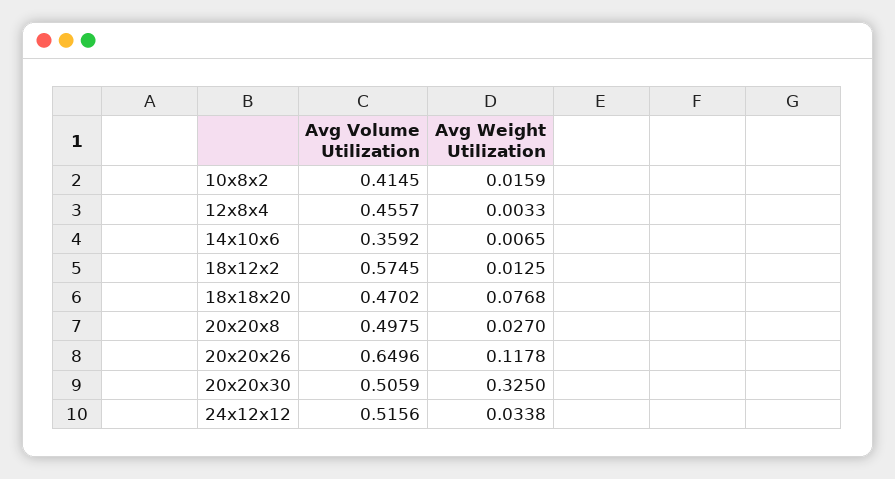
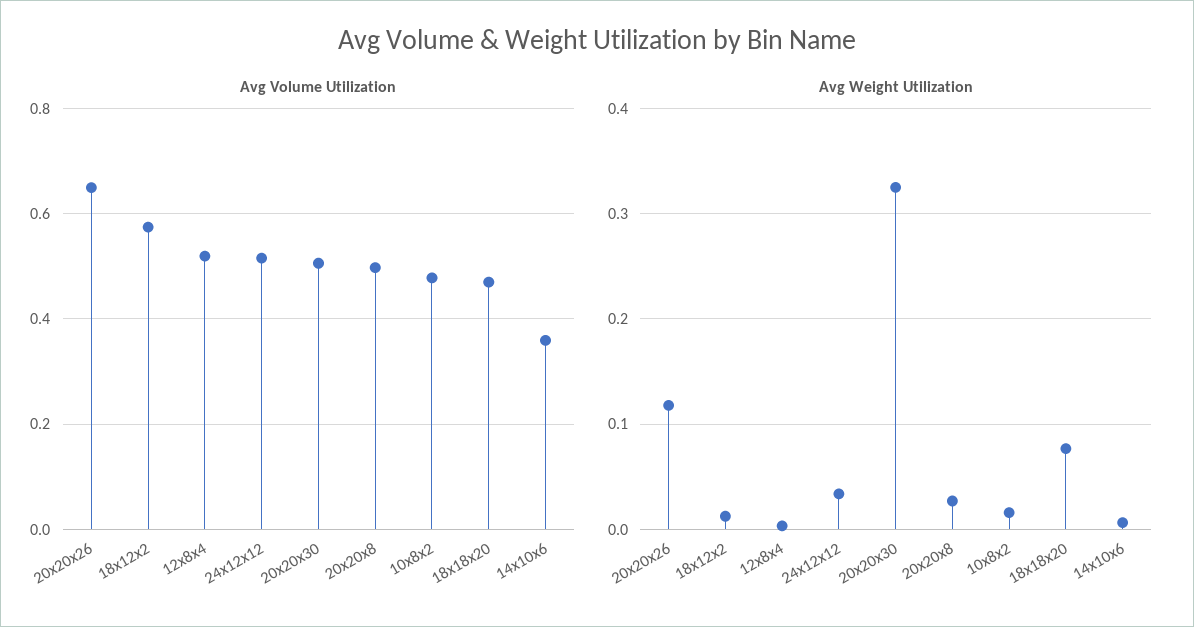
Avg Volume Utilization, 10x8x2: 0.4145 -> 0.48
Avg Volume Utilization, 12x8x4: 0.4557 -> 0.52

